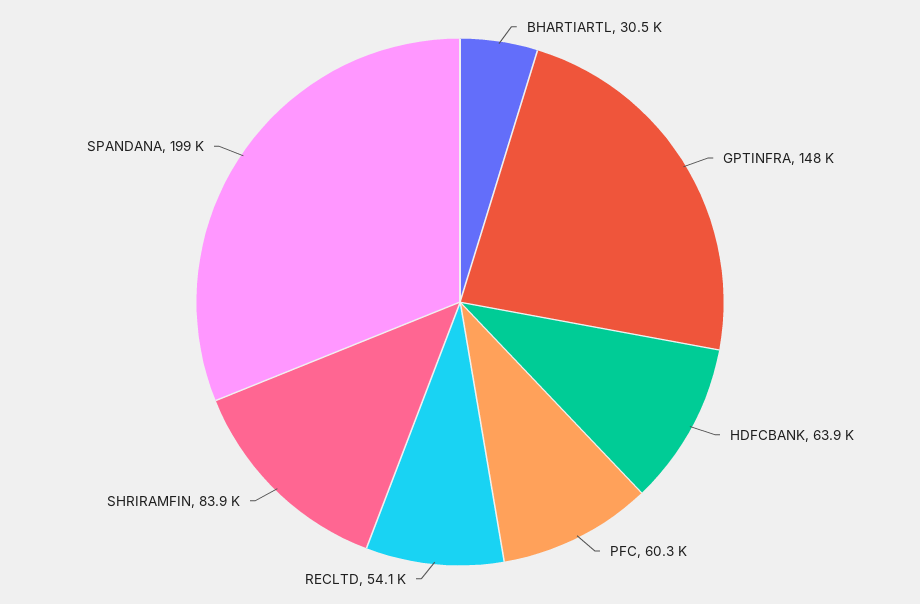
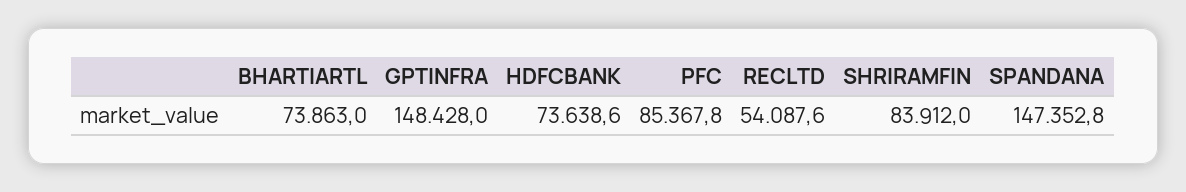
BHARTIARTL: 30500 -> 73863
HDFCBANK: 63900 -> 73638.6
PFC: 60300 -> 85367.8
SPANDANA: 199000 -> 147352.8

